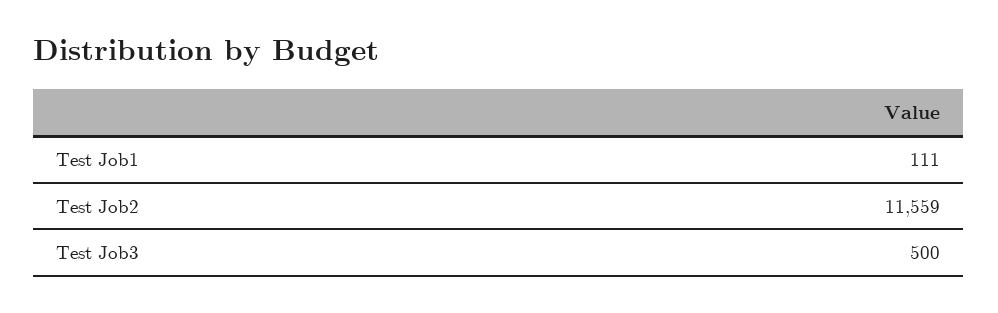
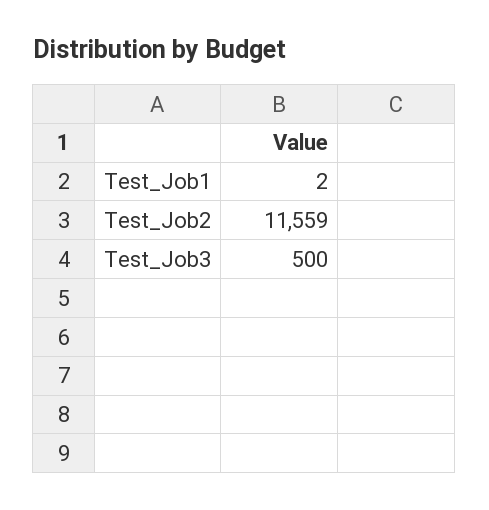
Test Job1: 111 -> 2

